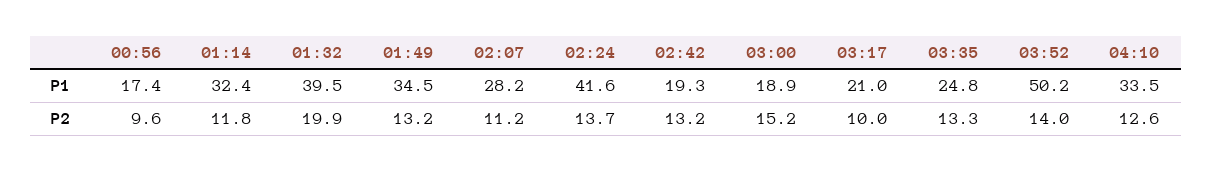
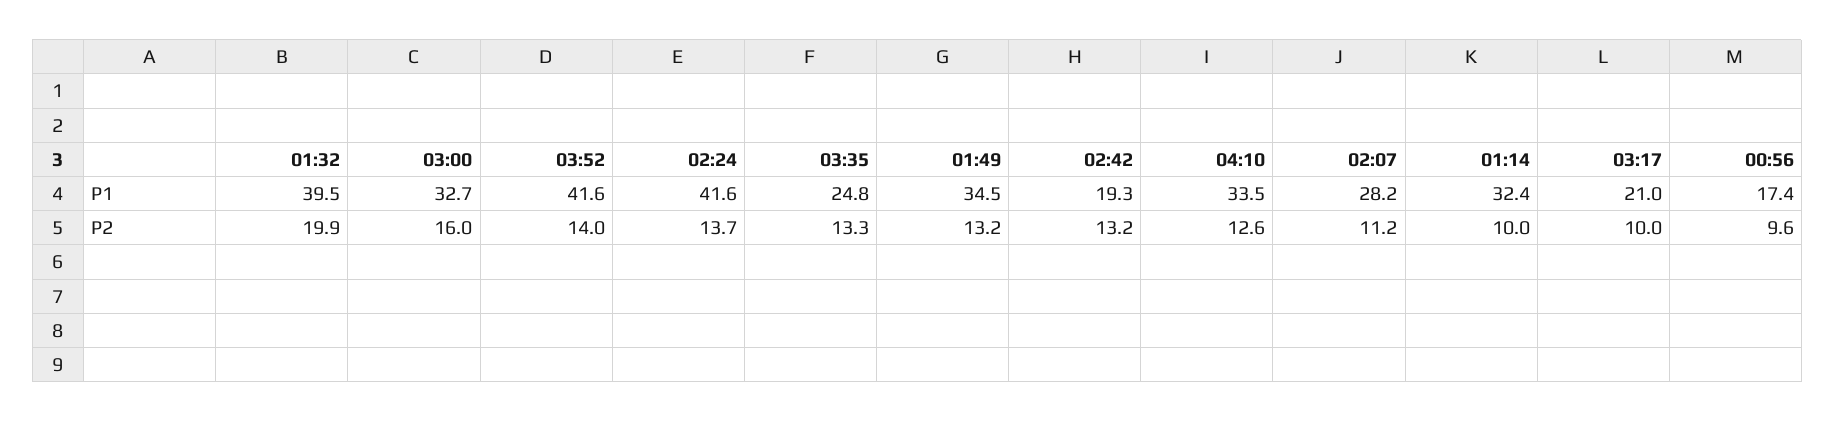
03:00, P1: 18.9 -> 32.7
03:52, P1: 50.2 -> 41.6
01:14, P2: 11.8 -> 10
03:00, P2: 15.2 -> 16

